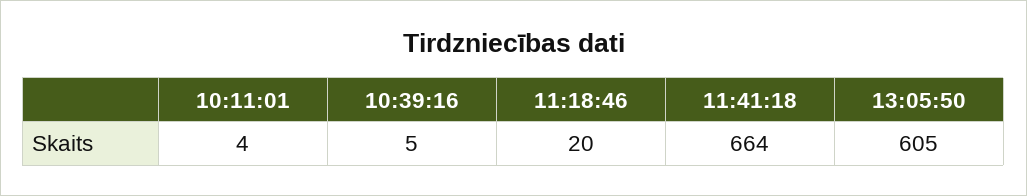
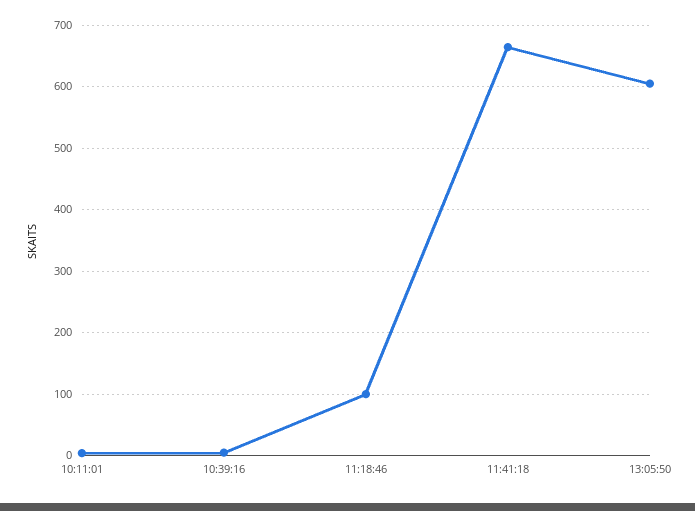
11:18:46: 20 -> 100

